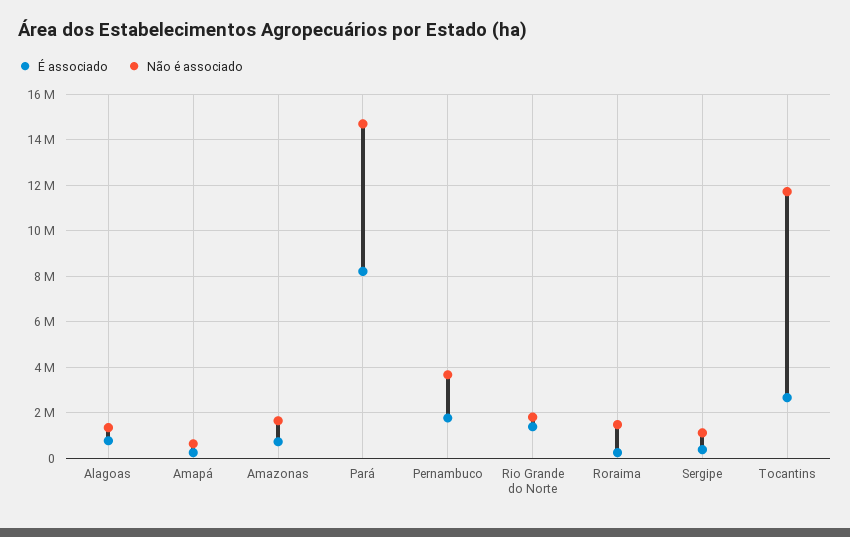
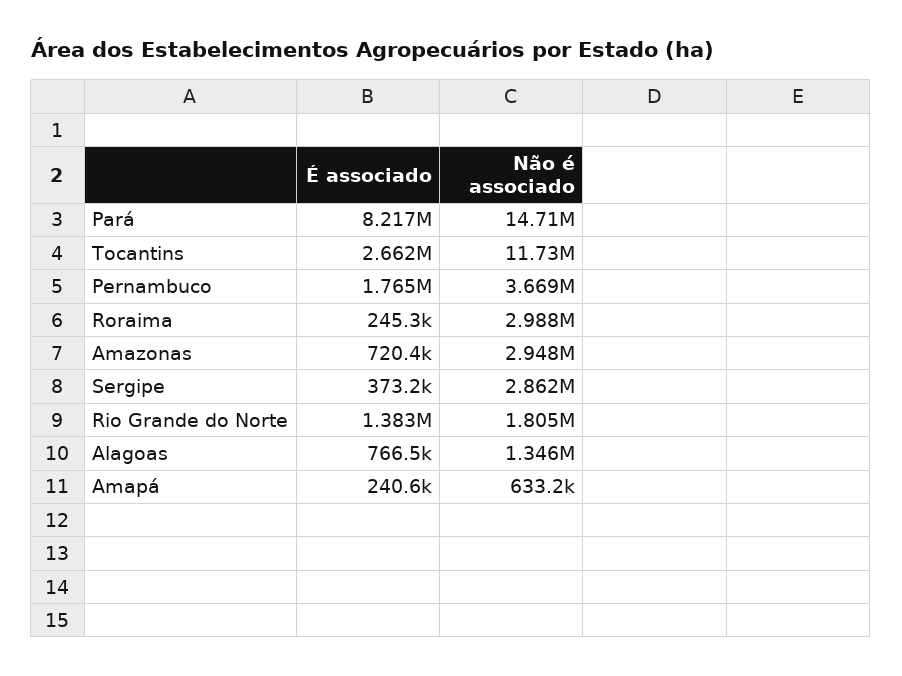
Não é associado, Amazonas: 1500000 -> 2948000
Não é associado, Roraima: 1500000 -> 2988000
Não é associado, Sergipe: 1000000 -> 2862000

